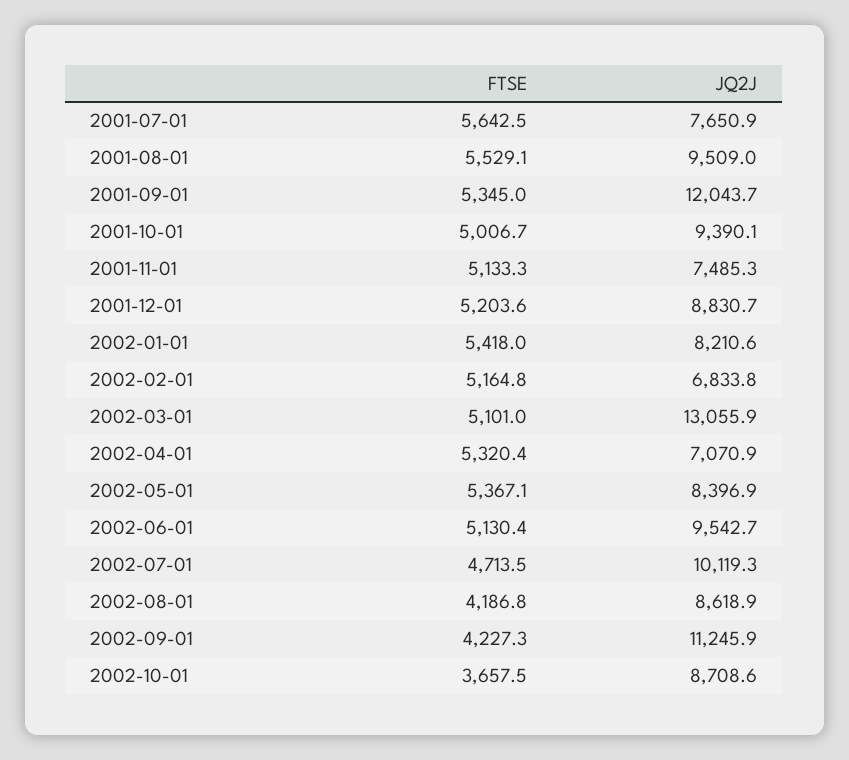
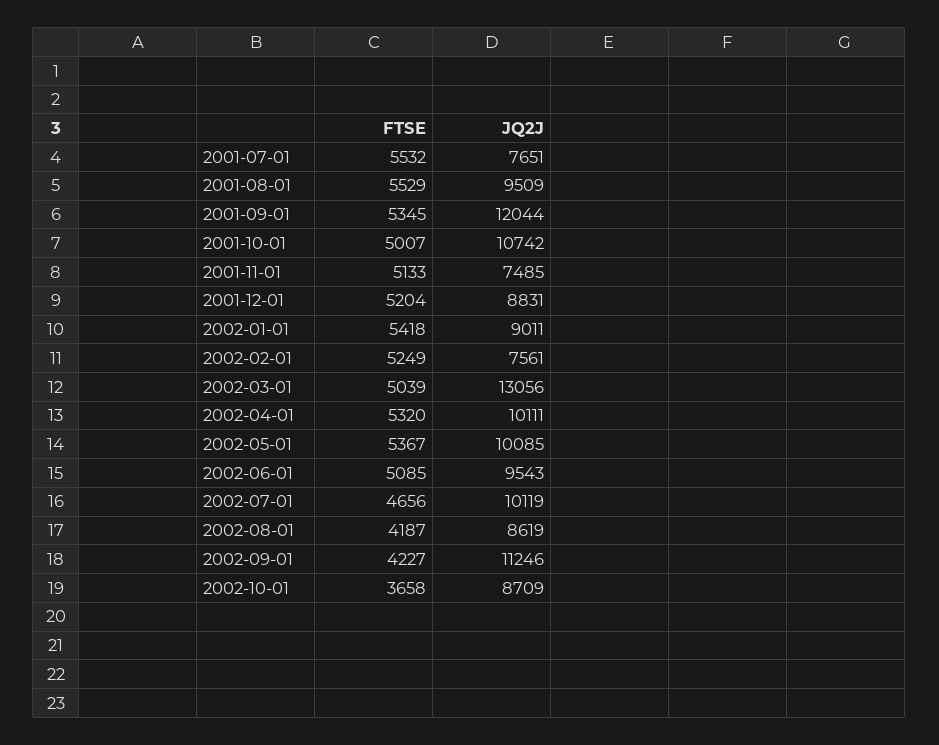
FTSE, 2001-07-01: 5642.5 -> 5532
JQ2J, 2001-10-01: 9390.1 -> 10742
JQ2J, 2002-01-01: 8210.6 -> 9011
FTSE, 2002-02-01: 5164.8 -> 5249
JQ2J, 2002-02-01: 6833.8 -> 7561
FTSE, 2002-03-01: 5101 -> 5039
JQ2J, 2002-04-01: 7070.9 -> 10111
JQ2J, 2002-05-01: 8396.9 -> 10085
FTSE, 2002-06-01: 5130.4 -> 5085
FTSE, 2002-07-01: 4713.5 -> 4656

